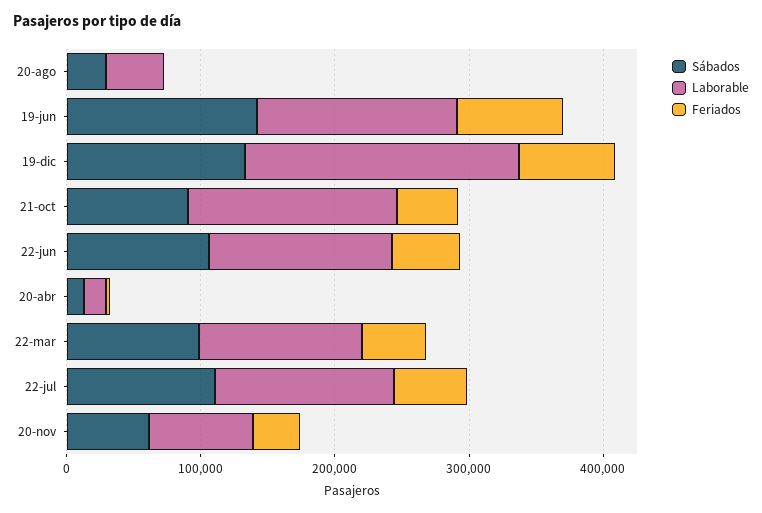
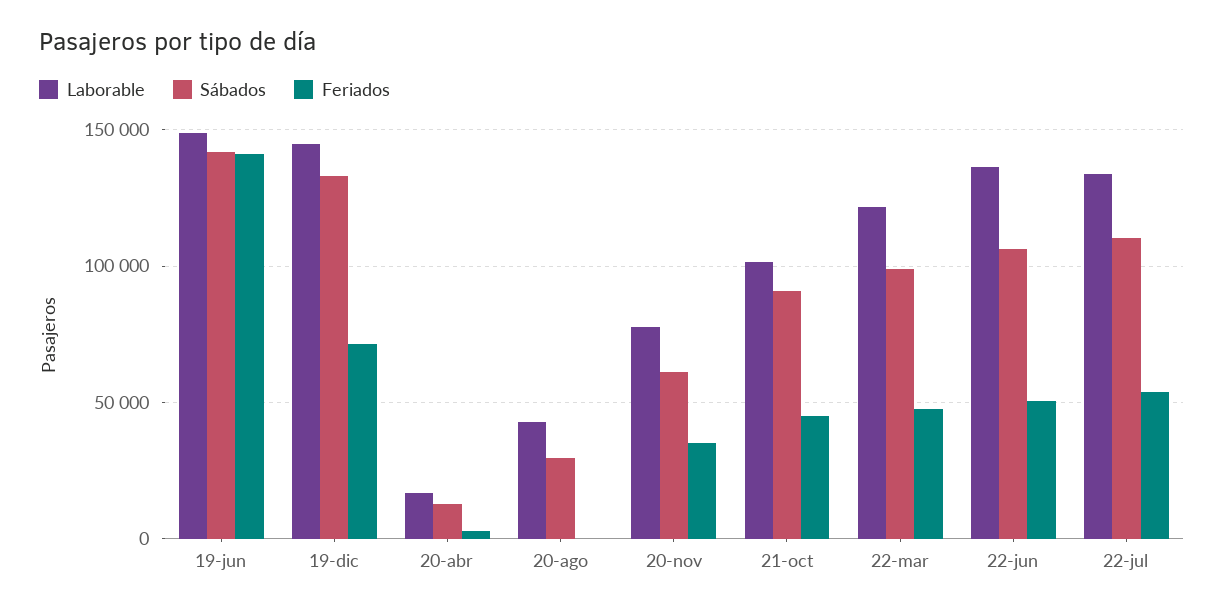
Feriados, 19-jun: 80000 -> 140000
Laborable, 19-dic: 200000 -> 145000
Laborable, 21-oct: 160000 -> 100000

